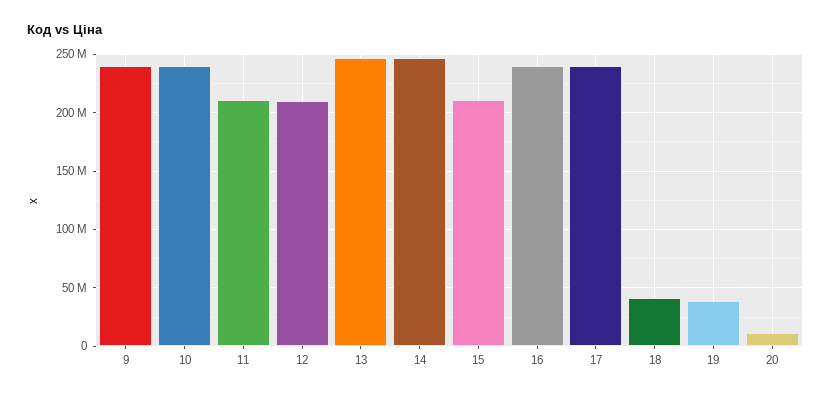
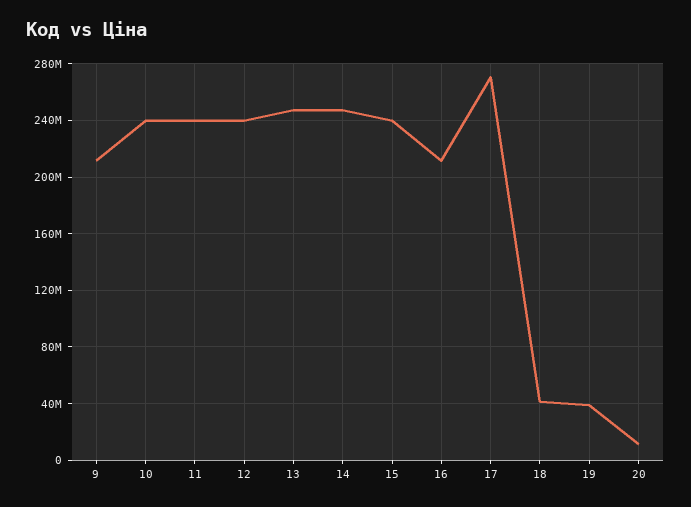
9: 240000000 -> 210000000
11: 210000000 -> 240000000
12: 210000000 -> 240000000
15: 210000000 -> 240000000
16: 240000000 -> 210000000
17: 240000000 -> 270000000

